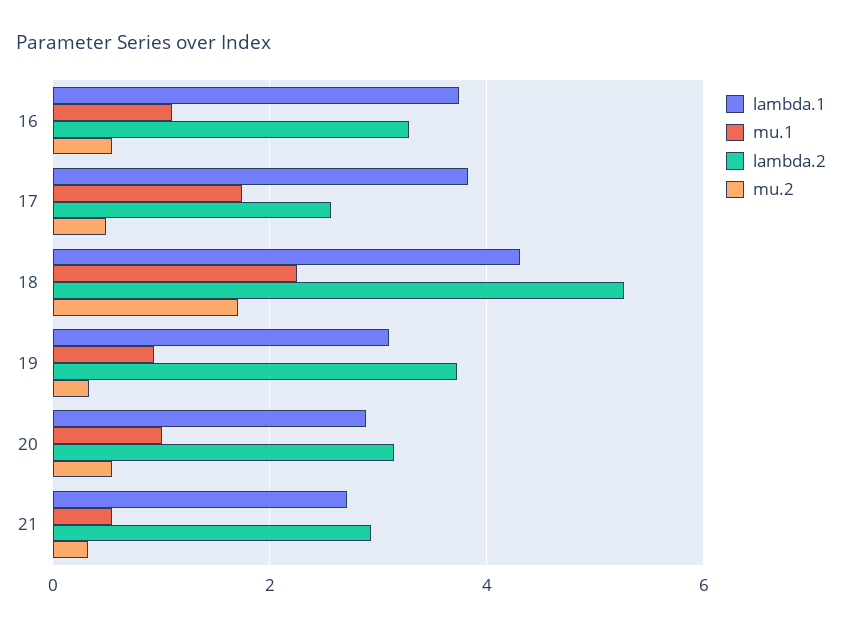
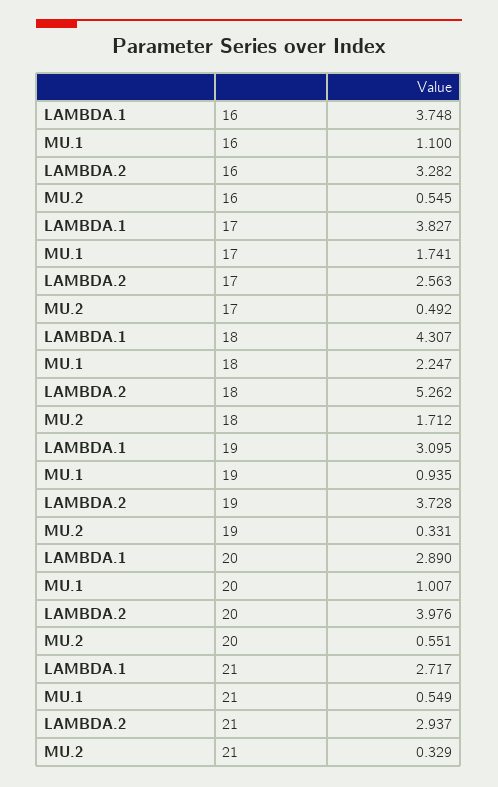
lambda.2, 20: 3.2 -> 3.976

